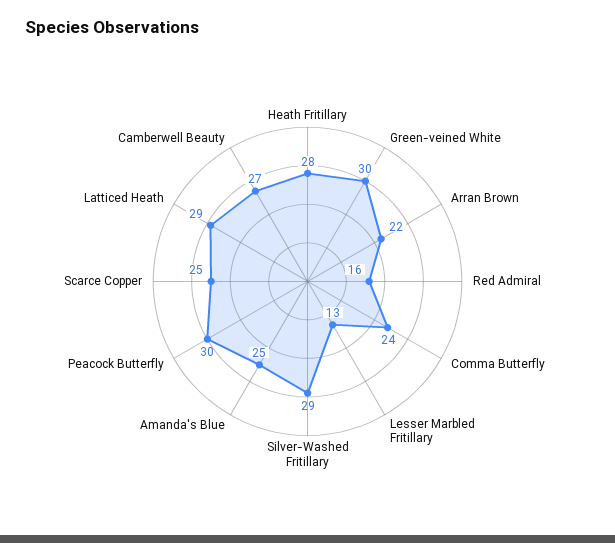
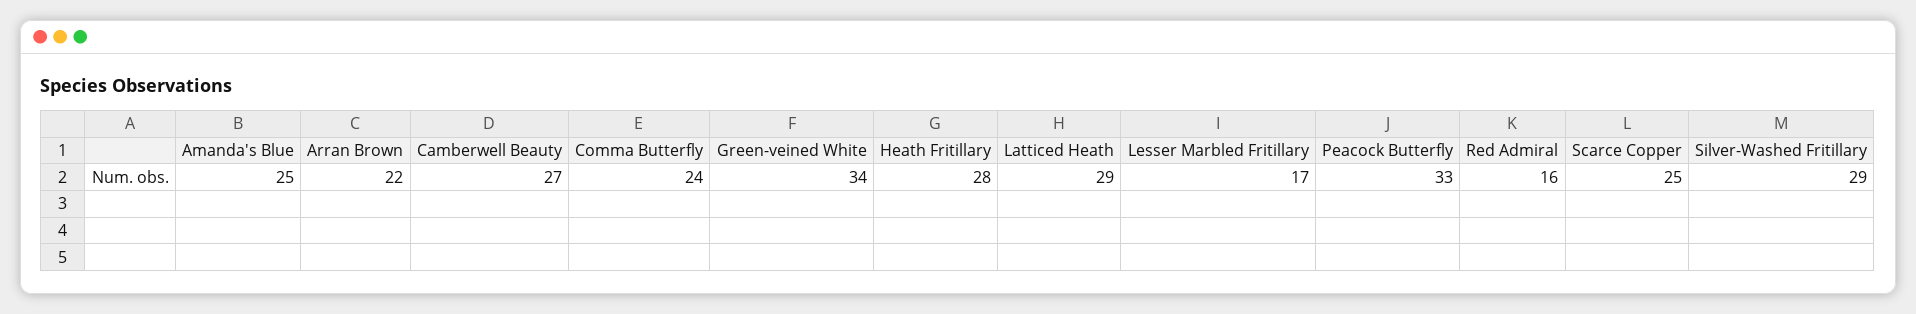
Green-veined White: 30 -> 34
Lesser Marbled Fritillary: 13 -> 17
Peacock Butterfly: 30 -> 33

